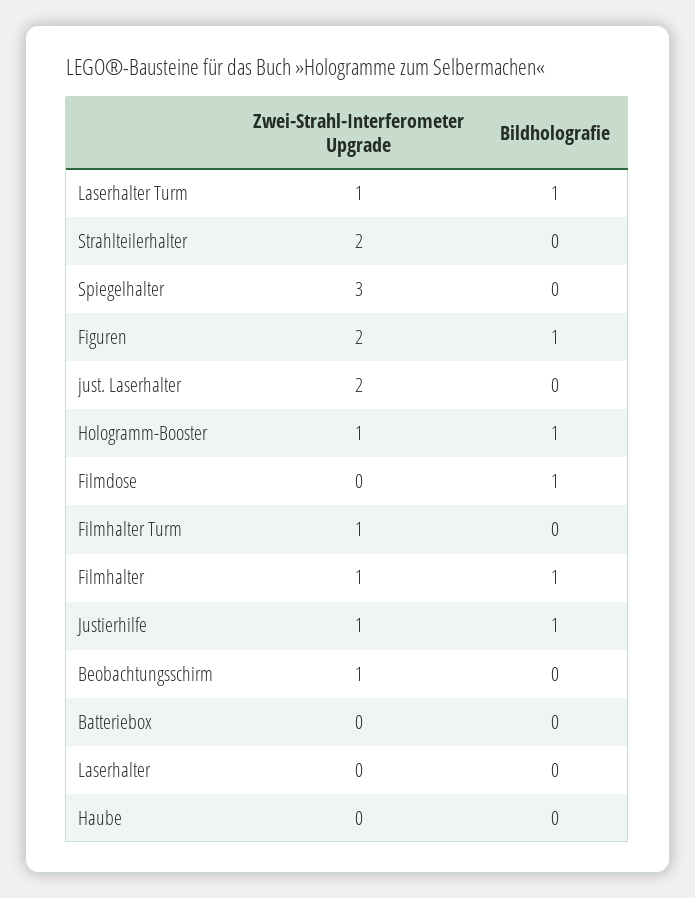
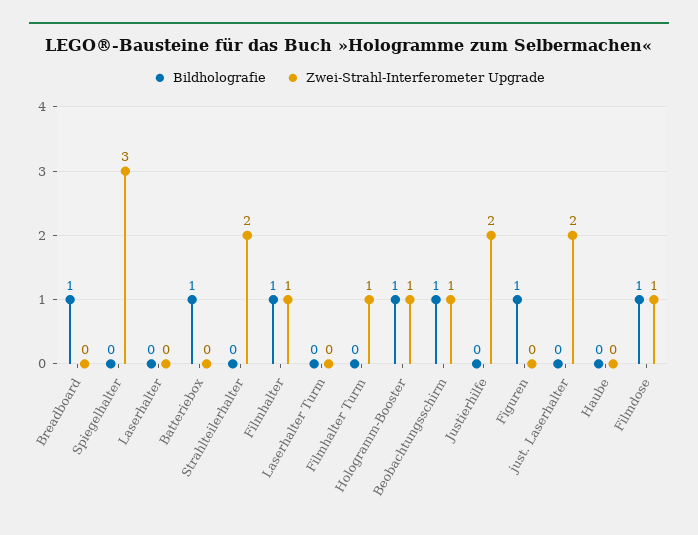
Zwei-Strahl-Interferometer Upgrade, Laserhalter Turm: 1 -> 0
Bildholografie, Laserhalter Turm: 1 -> 0
Zwei-Strahl-Interferometer Upgrade, Figuren: 2 -> 0
Zwei-Strahl-Interferometer Upgrade, Filmdose: 0 -> 1
Zwei-Strahl-Interferometer Upgrade, Justierhilfe: 1 -> 2
Bildholografie, Justierhilfe: 1 -> 0
Bildholografie, Beobachtungsschirm: 0 -> 1
Bildholografie, Batteriebox: 0 -> 1
Bildholografie, Breadboard: none -> 1
Zwei-Strahl-Interferometer Upgrade, Breadboard: none -> 0

